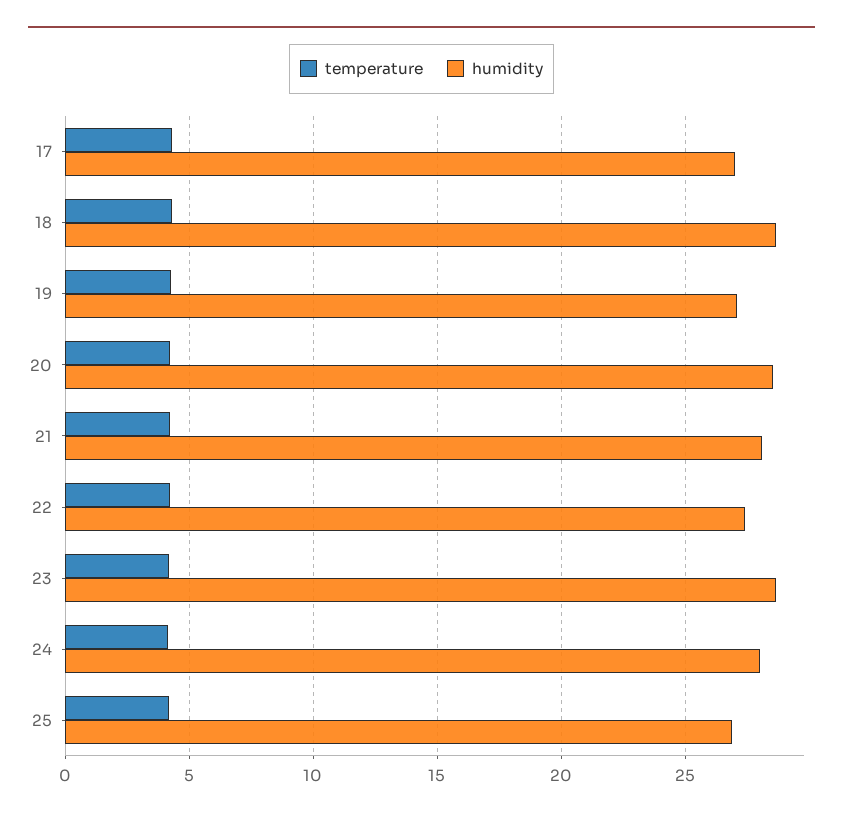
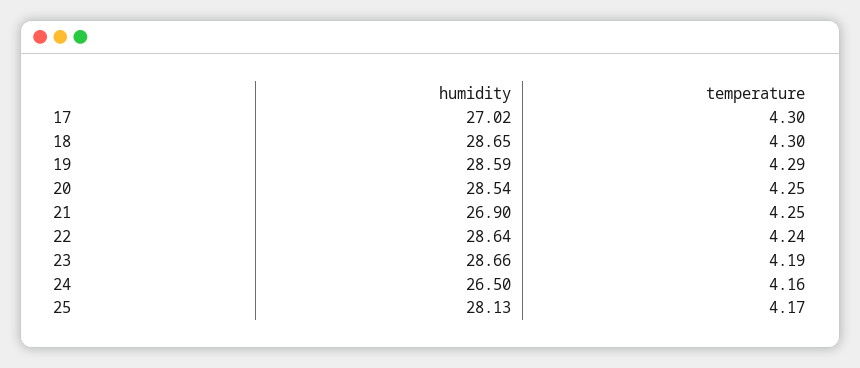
humidity, 19: 27 -> 28.59
humidity, 21: 28 -> 26.9
humidity, 22: 27.5 -> 28.64
humidity, 24: 28 -> 26.5
humidity, 25: 27 -> 28.13

